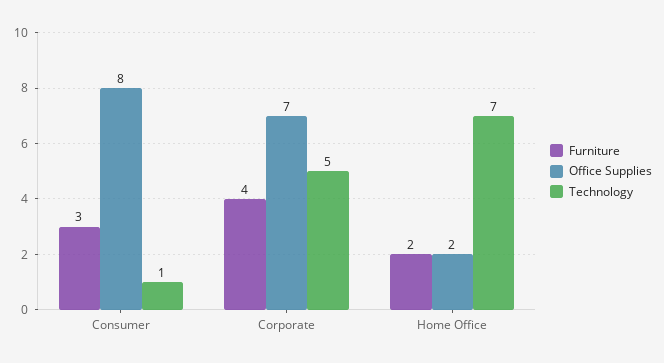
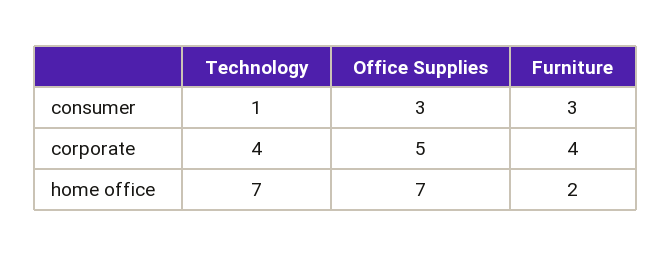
Office Supplies, Consumer: 8 -> 3
Office Supplies, Corporate: 7 -> 5
Technology, Corporate: 5 -> 4
Office Supplies, Home Office: 2 -> 7

